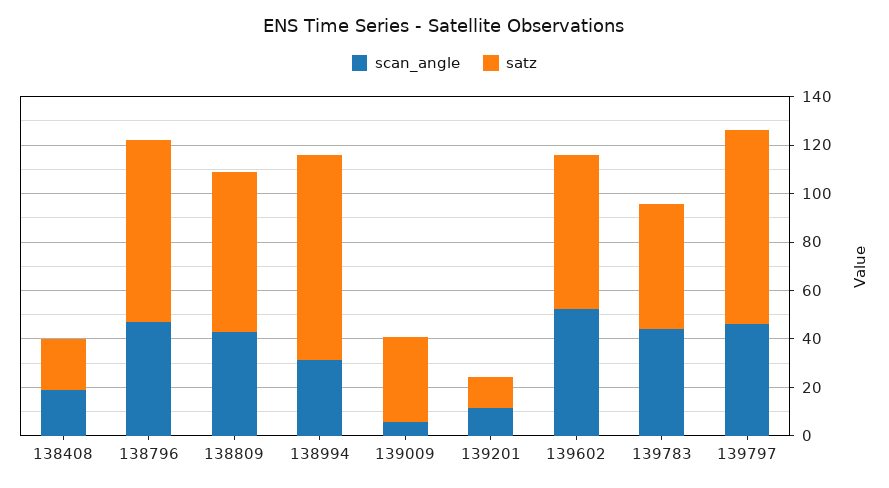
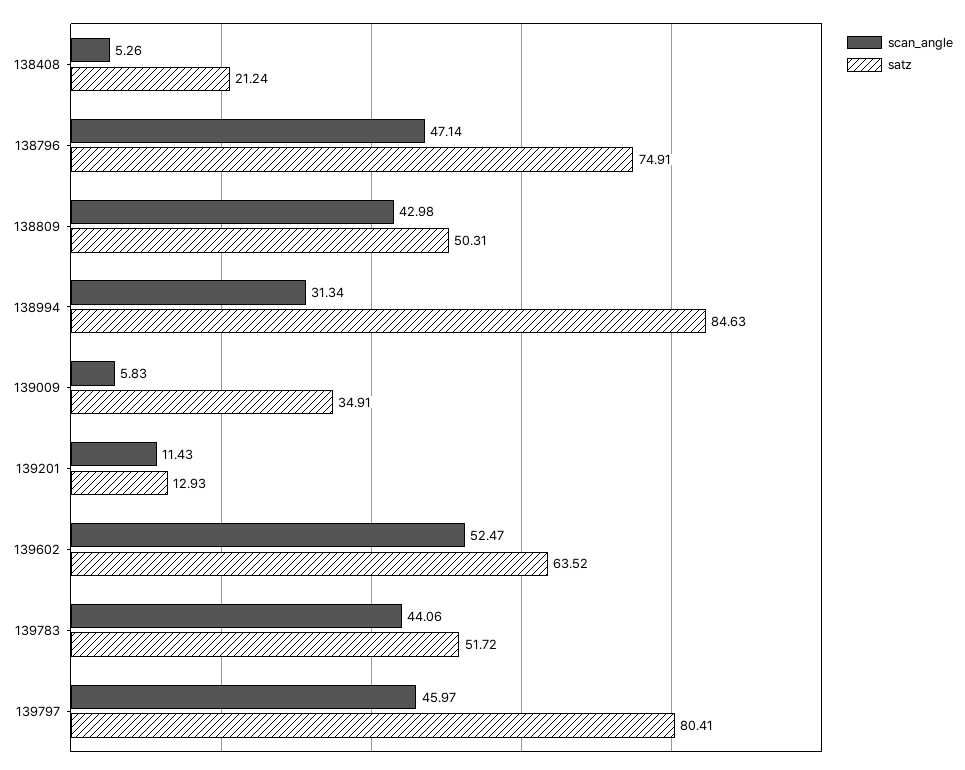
scan_angle, 138408: 20 -> 5.26
satz, 138809: 65 -> 50.31

